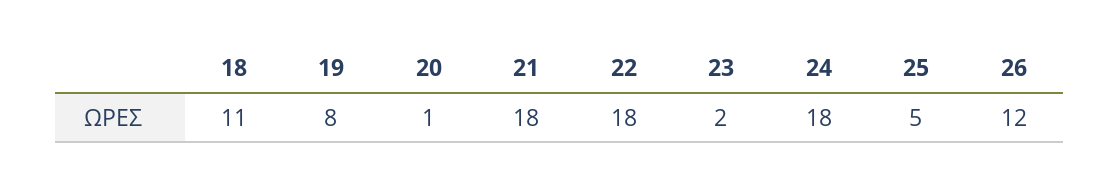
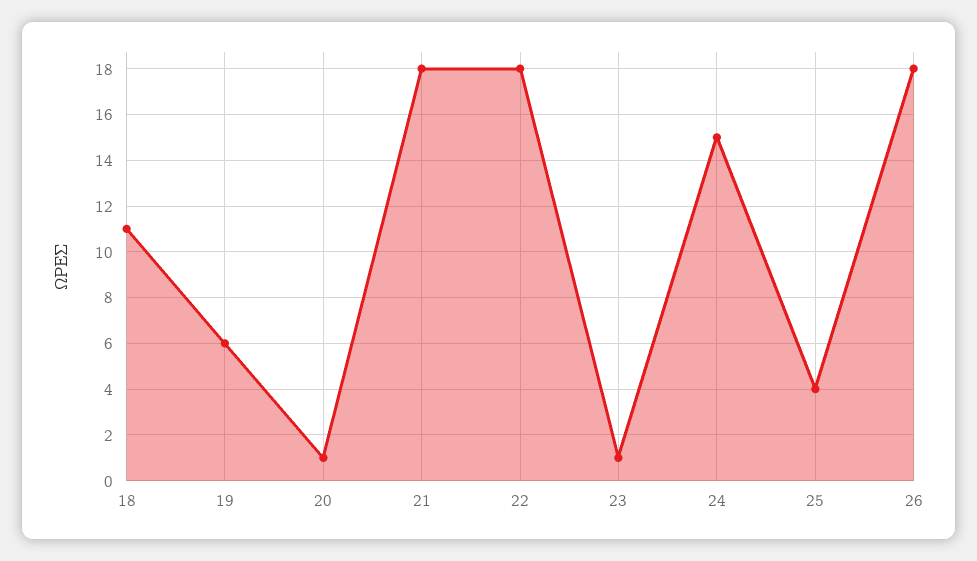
19: 8 -> 6
23: 2 -> 1
24: 18 -> 15
25: 5 -> 4
26: 12 -> 18

